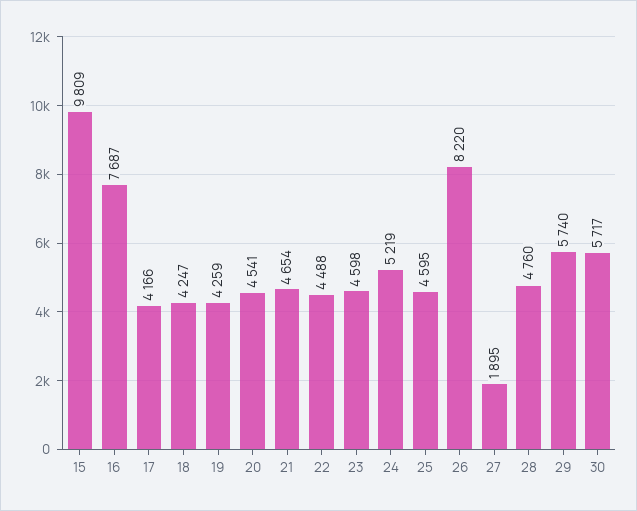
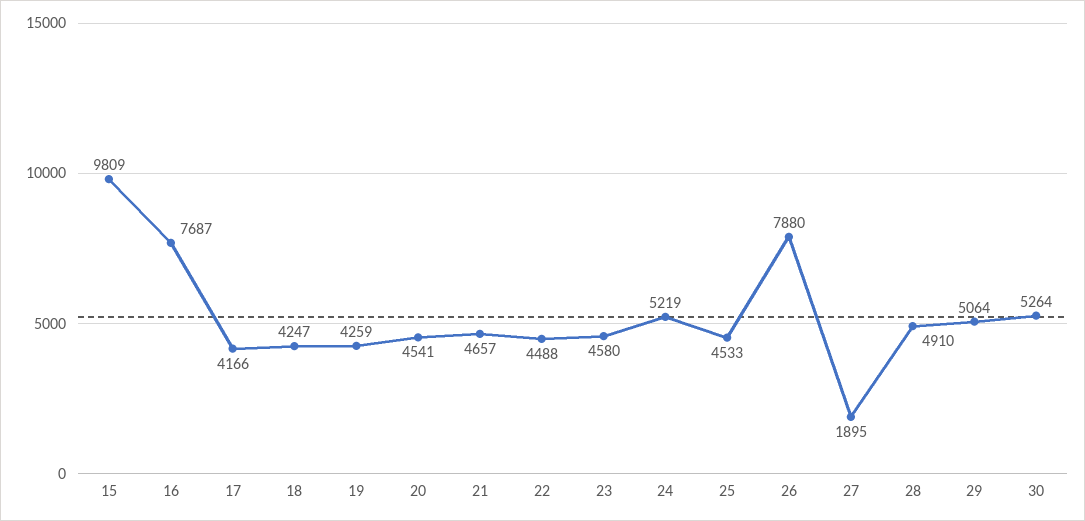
21: 4654 -> 4657
23: 4598 -> 4580
25: 4595 -> 4533
26: 8220 -> 7880
28: 4760 -> 4910
29: 5740 -> 5064
30: 5717 -> 5264

